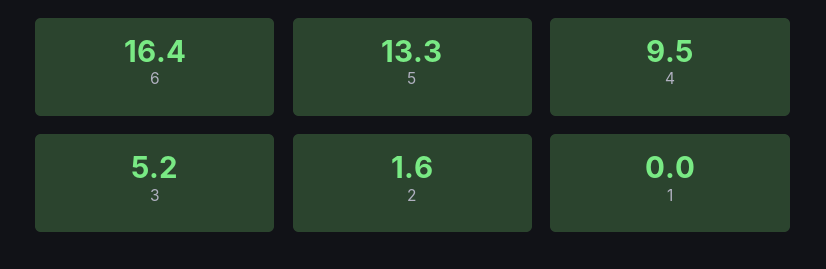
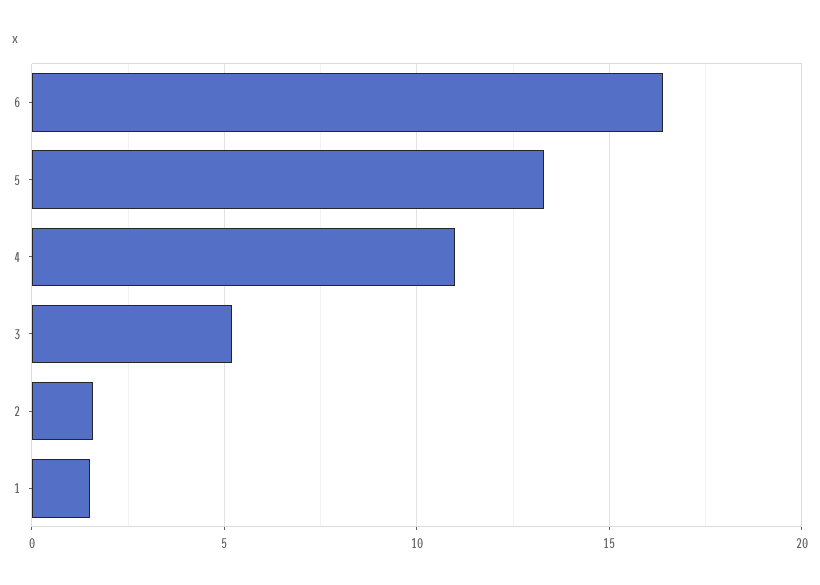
4: 9.5 -> 11
1: 0 -> 1.5

